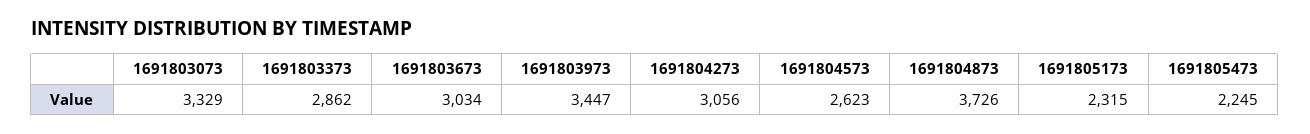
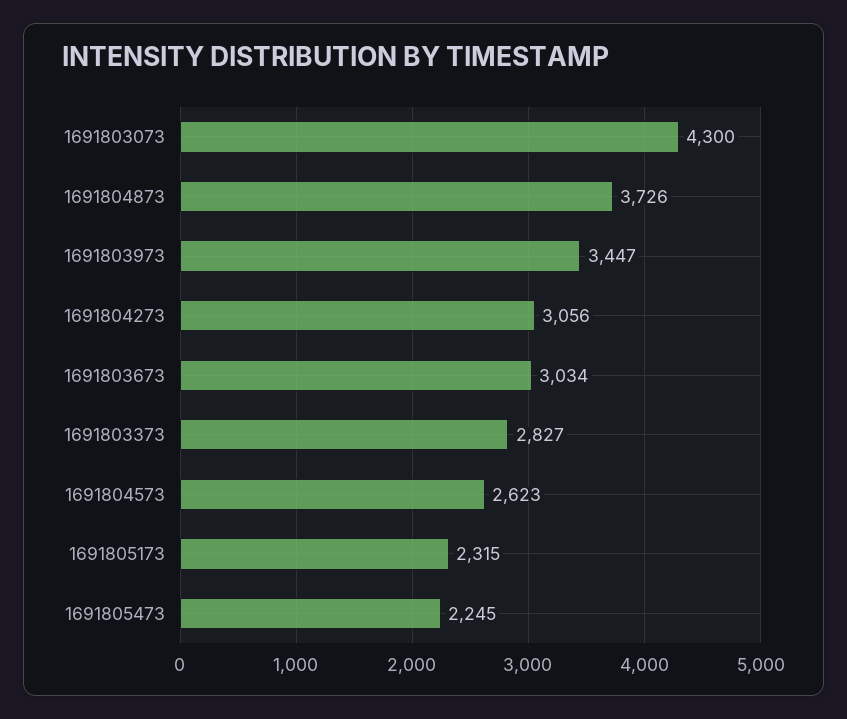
1691803073: 3329 -> 4300
1691803373: 2862 -> 2827

